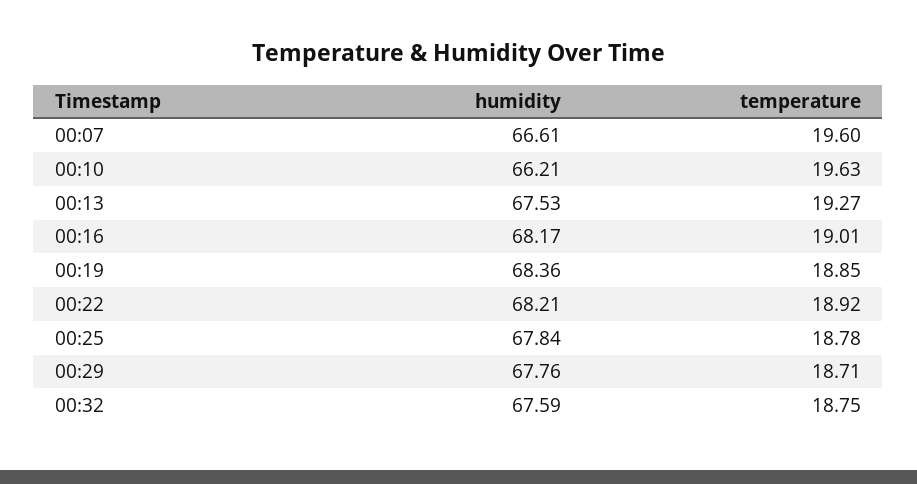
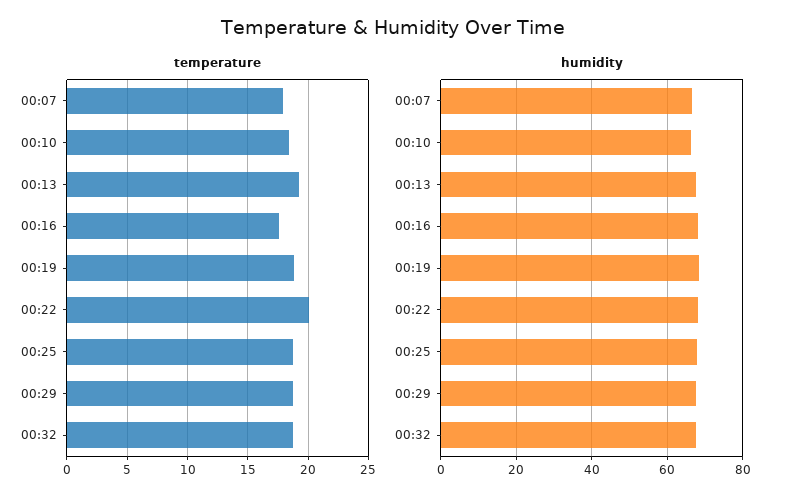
temperature, 00:07: 19.6 -> 18
temperature, 00:10: 19.63 -> 18.5
temperature, 00:16: 19.01 -> 17.5
temperature, 00:22: 18.92 -> 20

